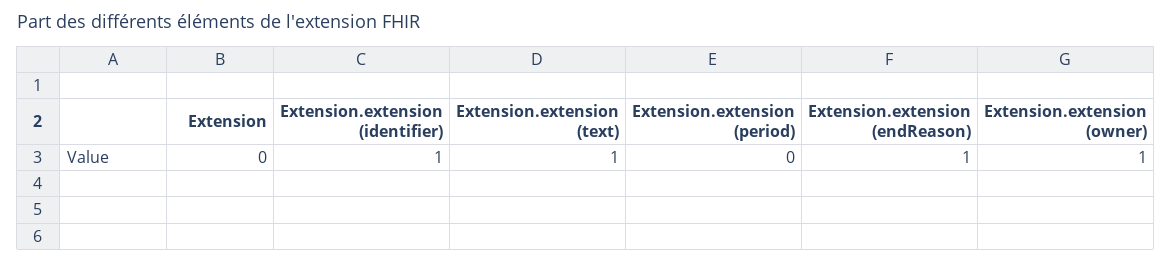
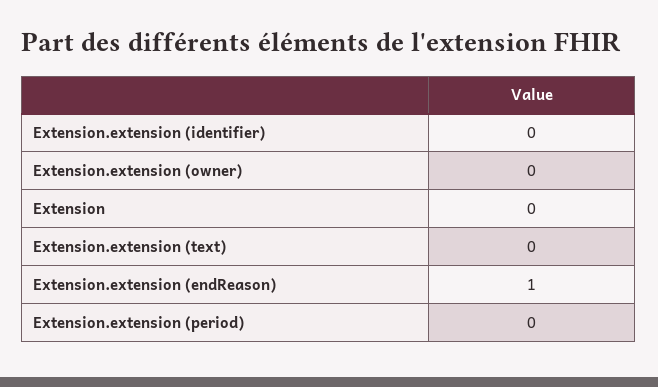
Extension.extension (identifier): 1 -> 0
Extension.extension (text): 1 -> 0
Extension.extension (owner): 1 -> 0

